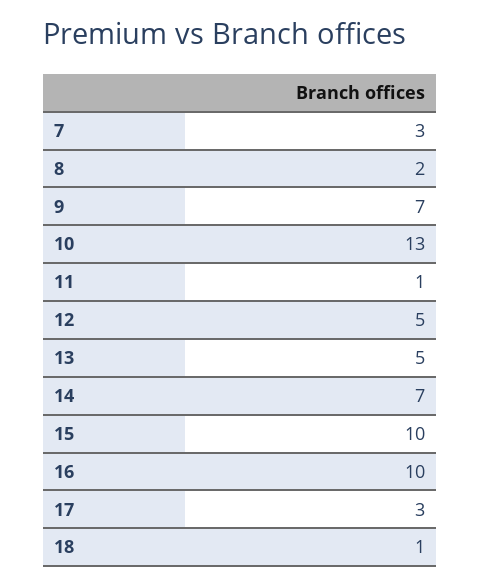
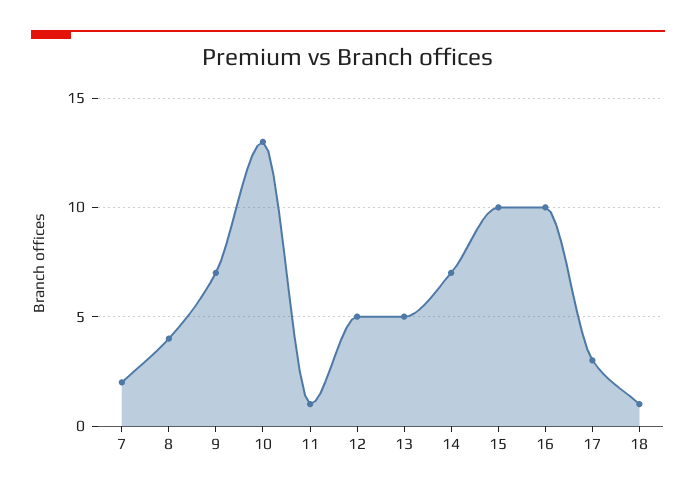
7: 3 -> 2
8: 2 -> 4

